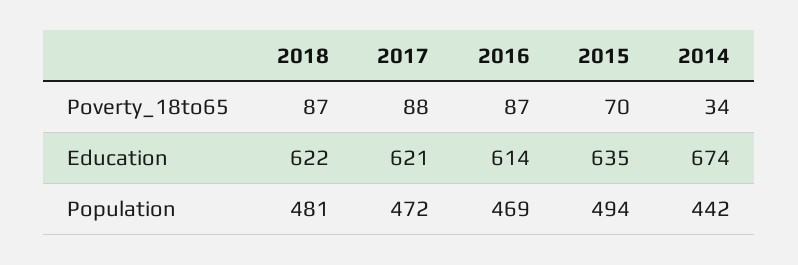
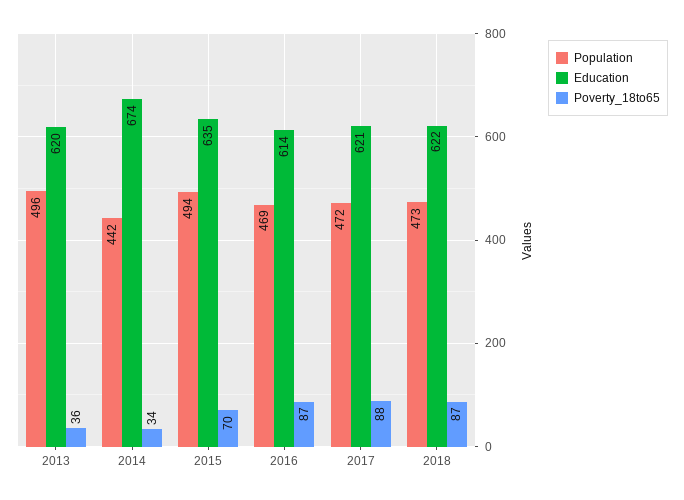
Population, 2018: 481 -> 473
Population, 2013: none -> 496
Education, 2013: none -> 620
Poverty_18to65, 2013: none -> 36

